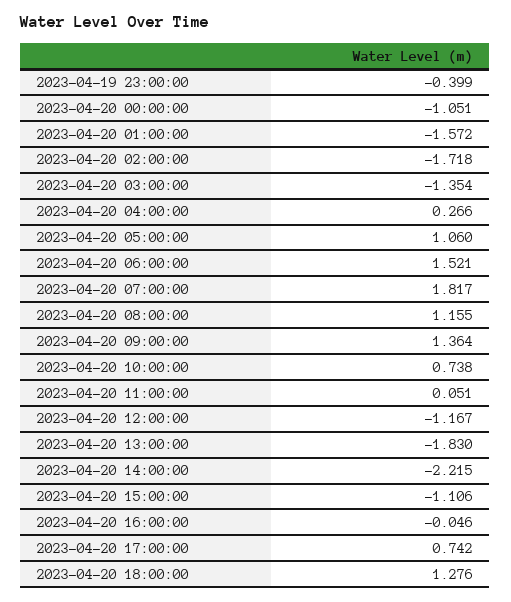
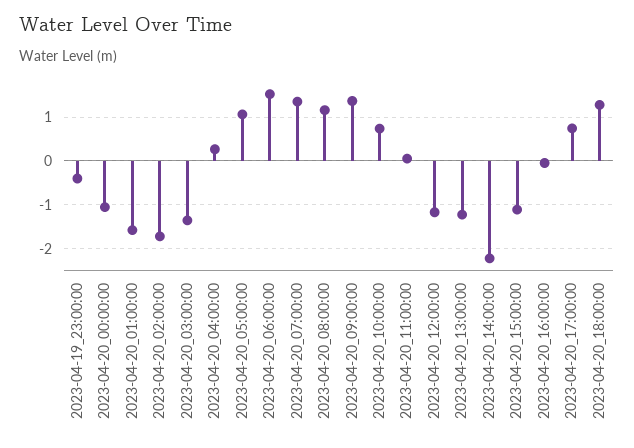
2023-04-20 07:00:00: 1.817 -> 1.4
2023-04-20 13:00:00: -1.83 -> -1.2

